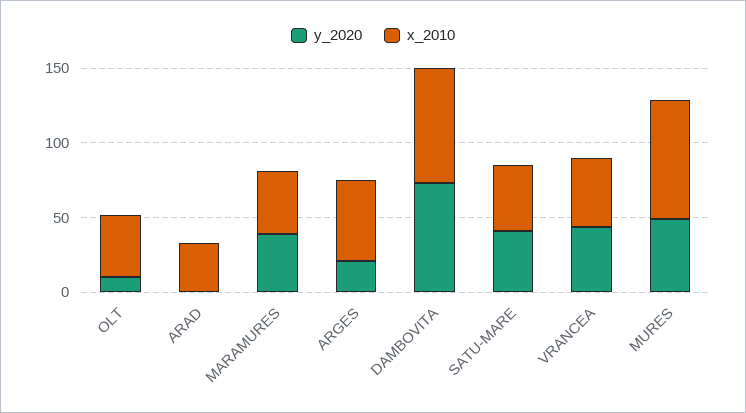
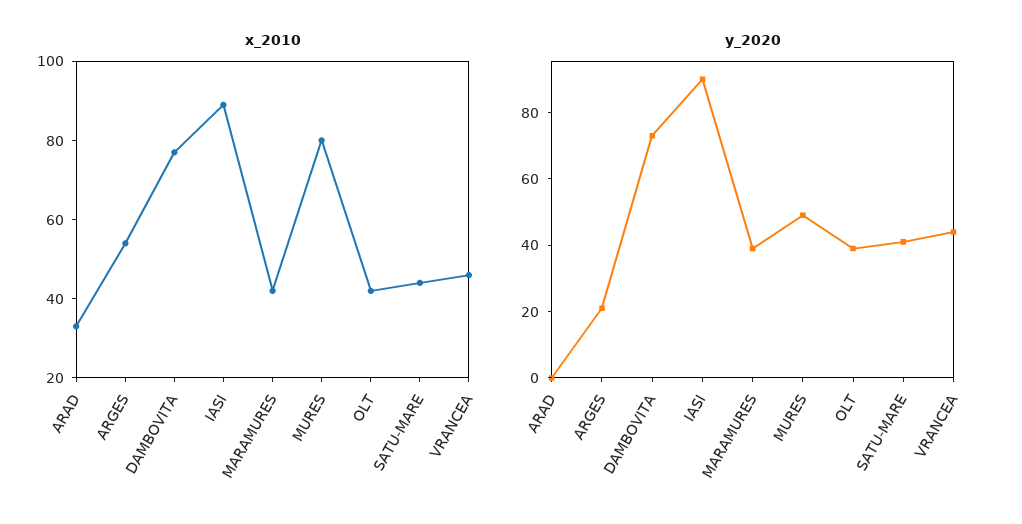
y_2020, OLT: 10 -> 40
x_2010, IASI: none -> 90
y_2020, IASI: none -> 90

